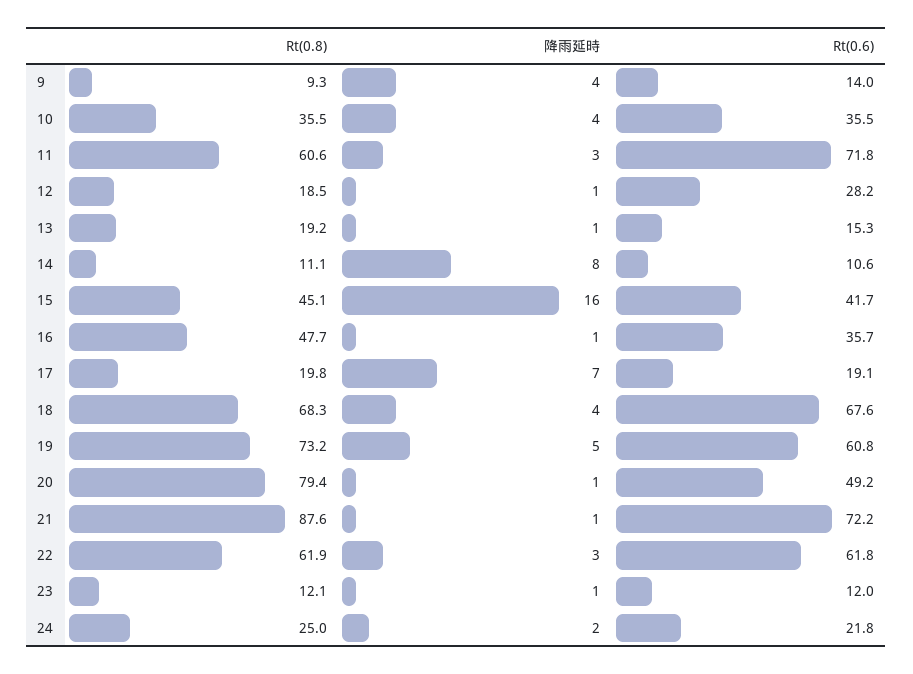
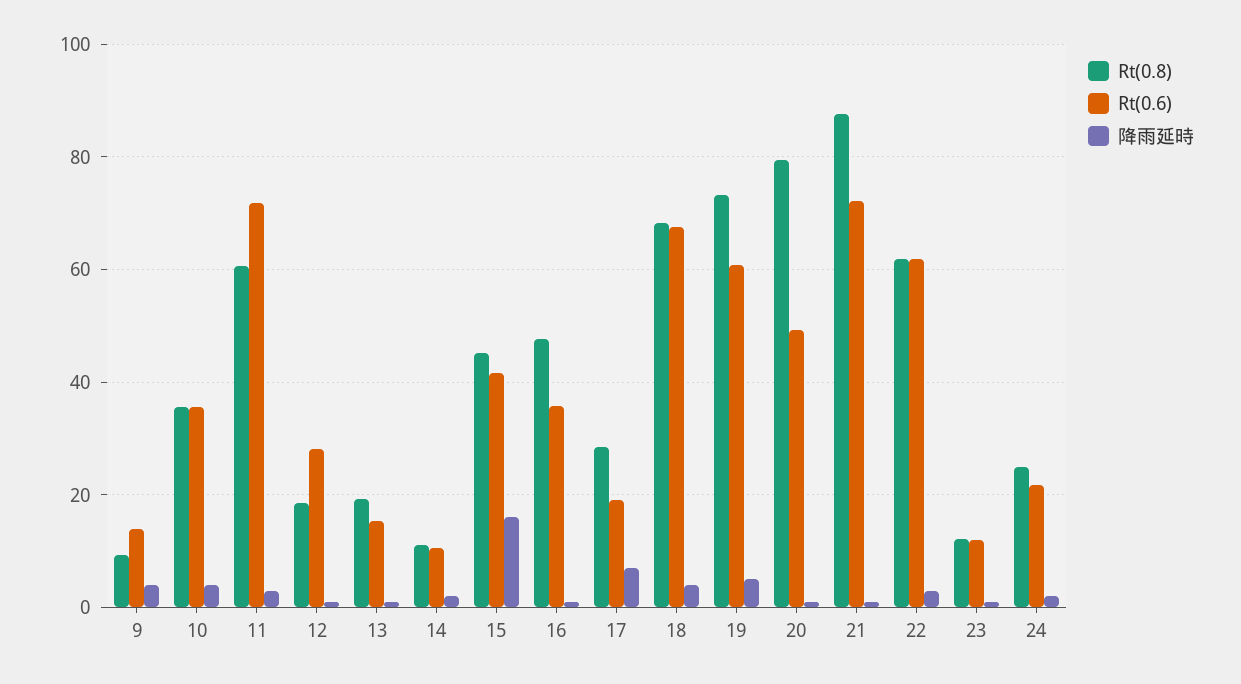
降雨延時, 14: 8 -> 2
Rt(0.8), 17: 19.8 -> 28

